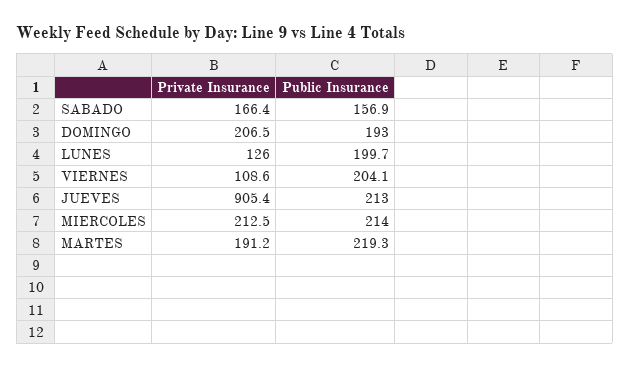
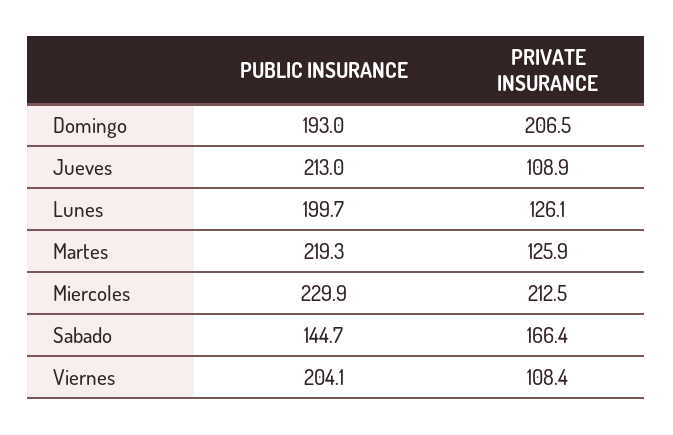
Public Insurance, SABADO: 156.9 -> 144.7
Private Insurance, LUNES: 126 -> 126.1
Private Insurance, VIERNES: 108.6 -> 108.4
Private Insurance, JUEVES: 905.4 -> 108.9
Public Insurance, MIERCOLES: 214 -> 229.9
Private Insurance, MARTES: 191.2 -> 125.9

